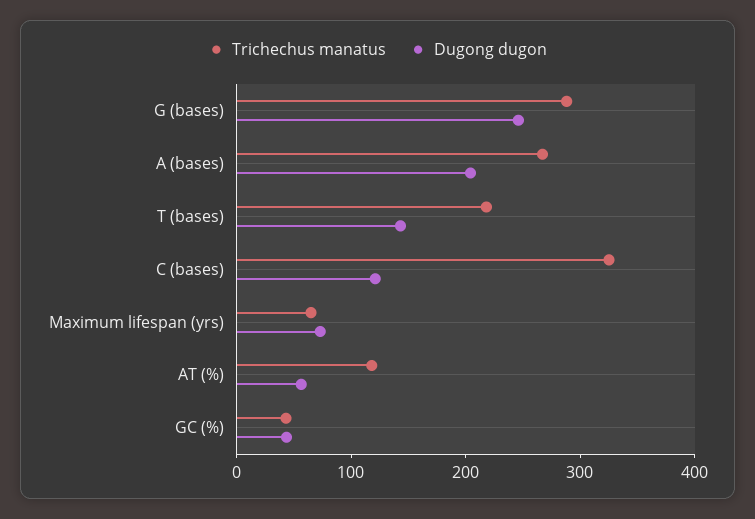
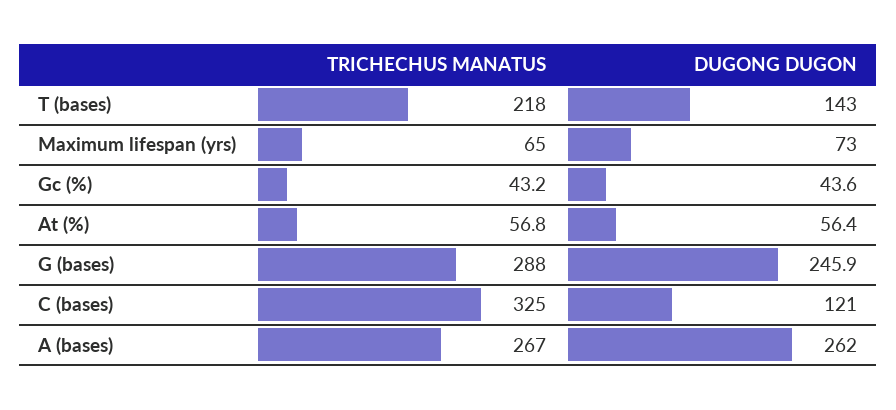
Dugong dugon, A (bases): 200 -> 262
Trichechus manatus, AT (%): 120 -> 56.8

